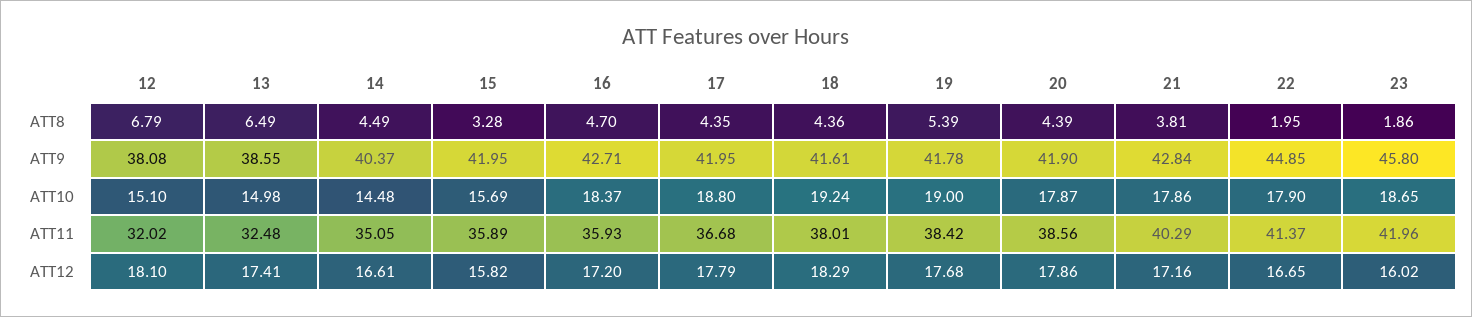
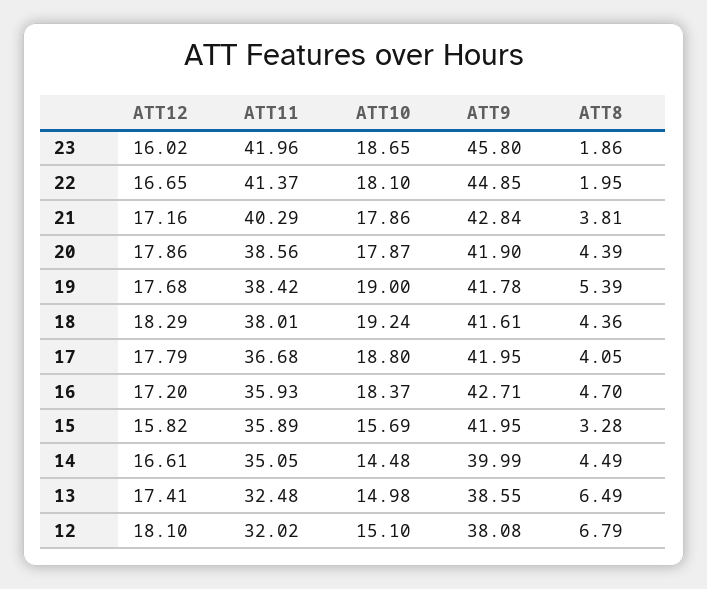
17, ATT8: 4.35 -> 4.05
14, ATT9: 40.37 -> 39.99
22, ATT10: 17.9 -> 18.1

